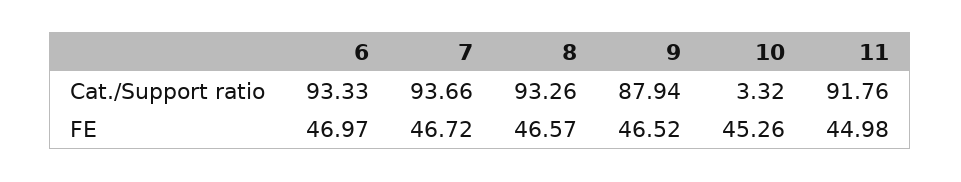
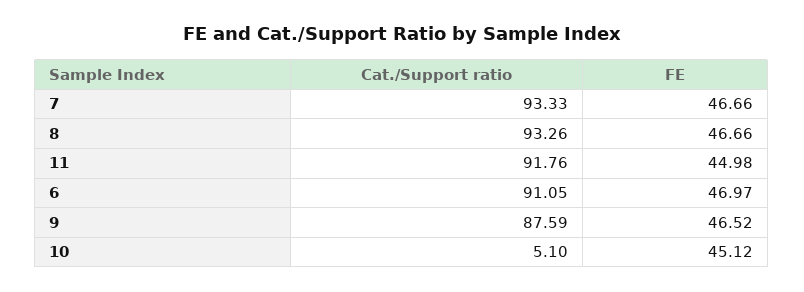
6, Cat./Support ratio: 93.33 -> 91.05
7, Cat./Support ratio: 93.66 -> 93.33
9, Cat./Support ratio: 87.94 -> 87.59
10, Cat./Support ratio: 3.32 -> 5.1
7, FE: 46.72 -> 46.66
8, FE: 46.57 -> 46.66
10, FE: 45.26 -> 45.12

